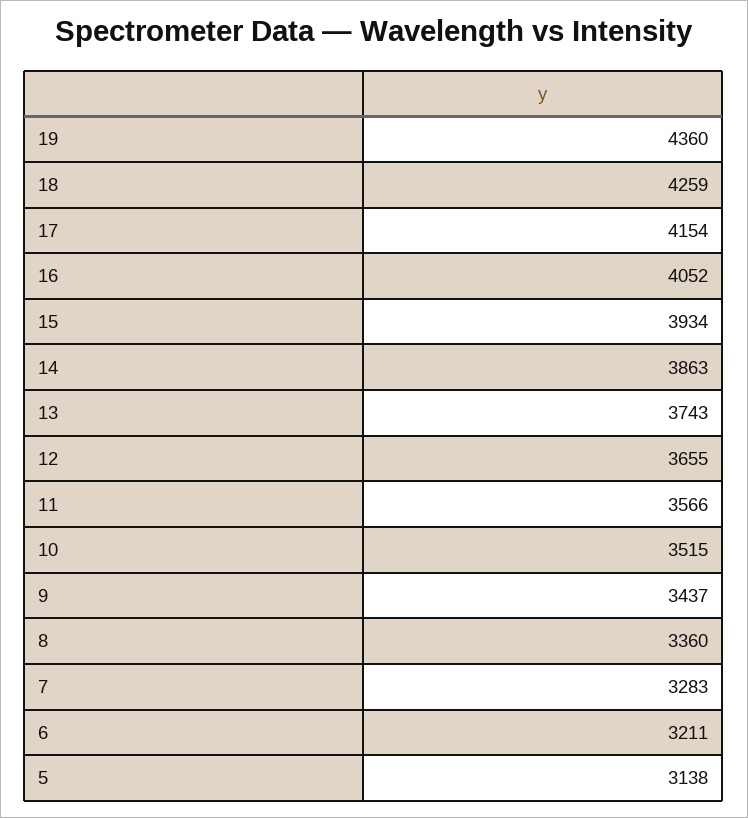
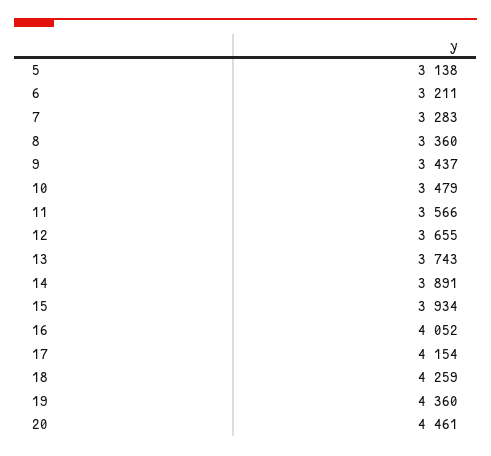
14: 3863 -> 3891
10: 3515 -> 3479
20: none -> 4461

